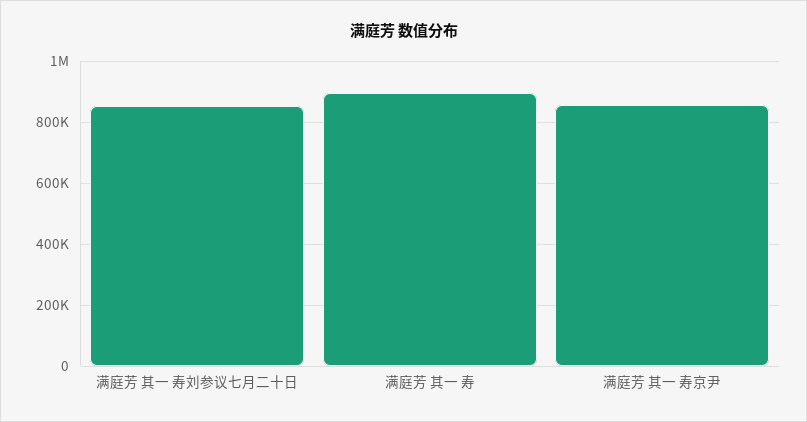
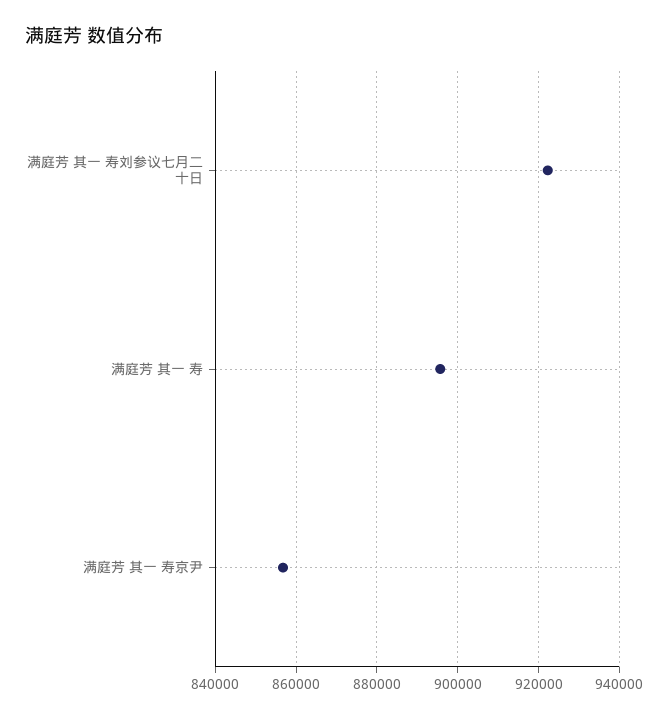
满庭芳 其一 寿刘参议七月二十日: 860000 -> 922000

